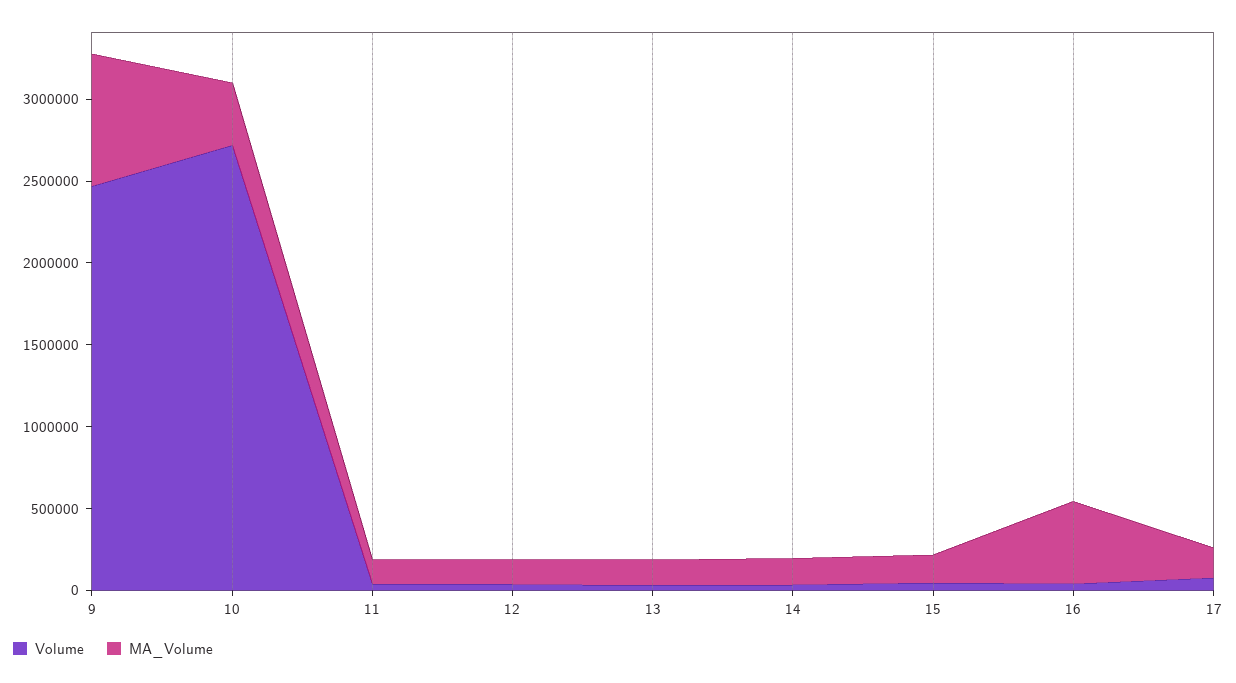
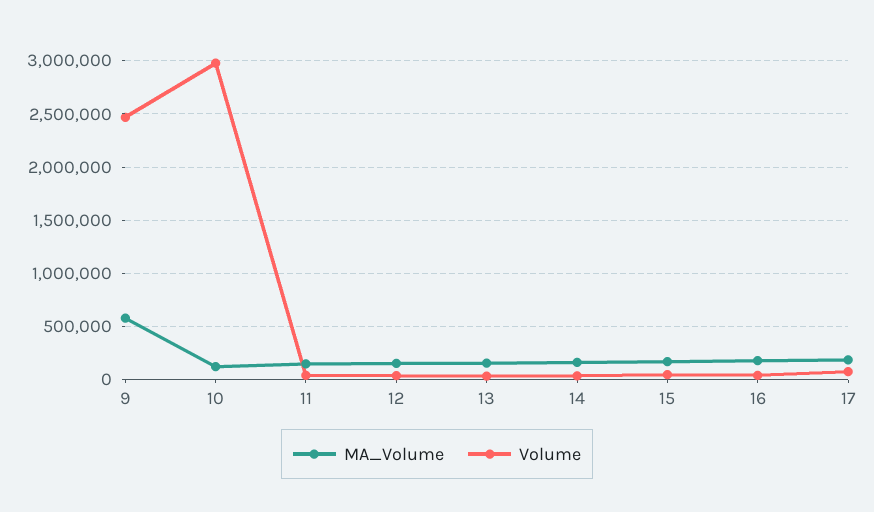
MA_Volume, 9: 800000 -> 600000
Volume, 10: 2700000 -> 3000000
MA_Volume, 10: 400000 -> 100000
MA_Volume, 16: 500000 -> 200000

